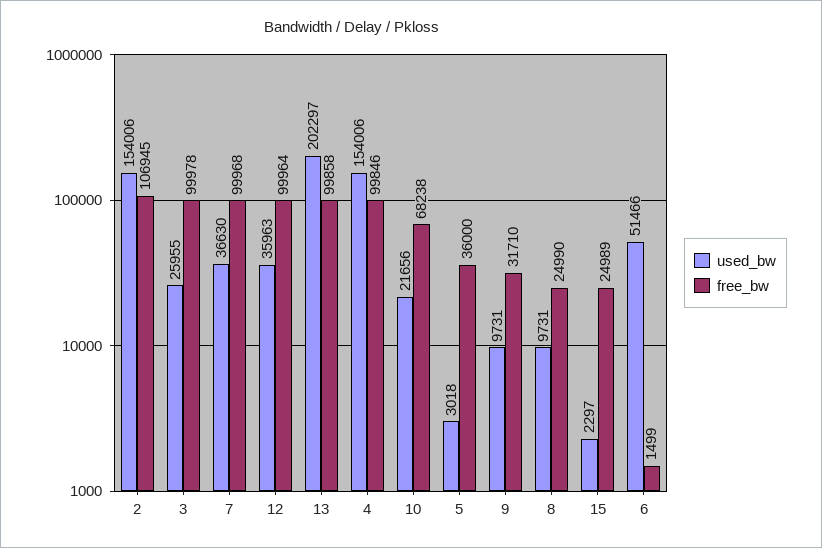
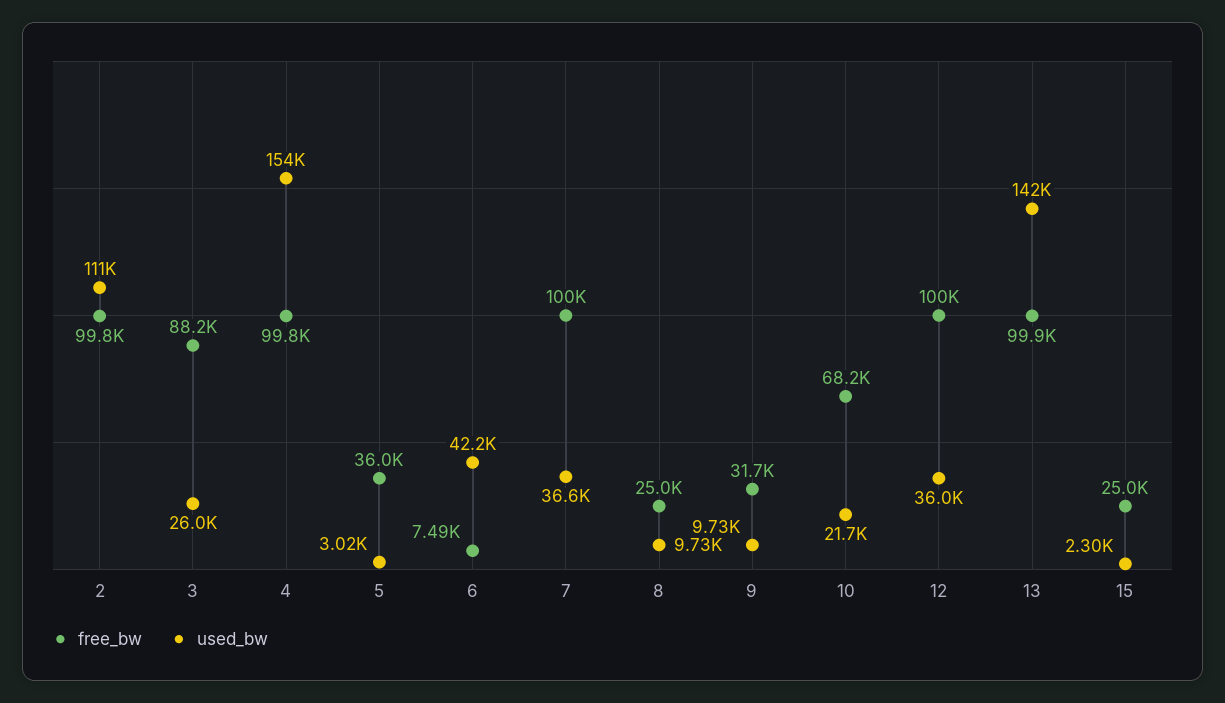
used_bw, 2: 154006 -> 111000
free_bw, 2: 106945 -> 99800
free_bw, 3: 99978 -> 88200
used_bw, 13: 202297 -> 142000
used_bw, 6: 51466 -> 42200
free_bw, 6: 1499 -> 7490

